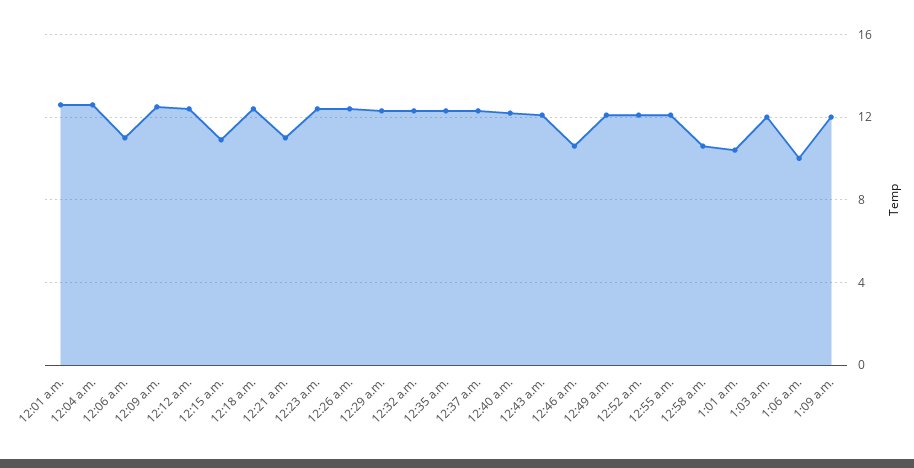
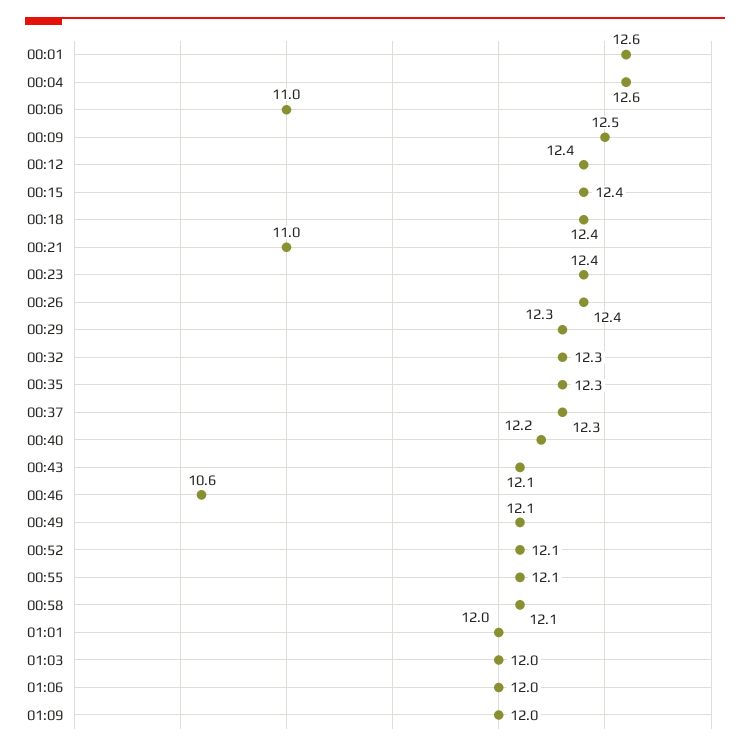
12:15 a.m.: 11 -> 12.4
12:58 a.m.: 10.5 -> 12.1
1:01 a.m.: 10.5 -> 12
1:06 a.m.: 10 -> 12

